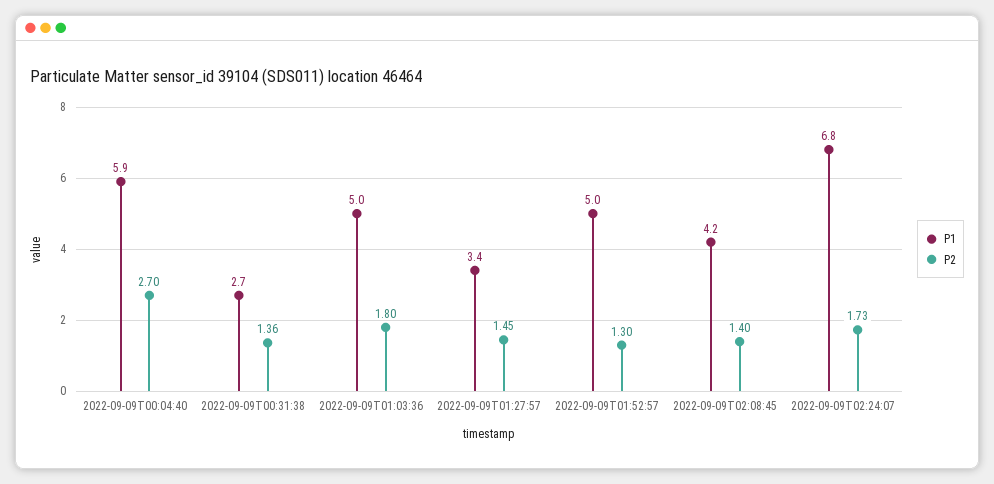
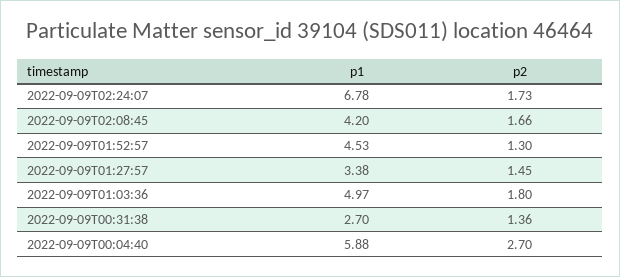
P1, 2022-09-09T01:52:57: 5 -> 4.53
P2, 2022-09-09T02:08:45: 1.4 -> 1.66

